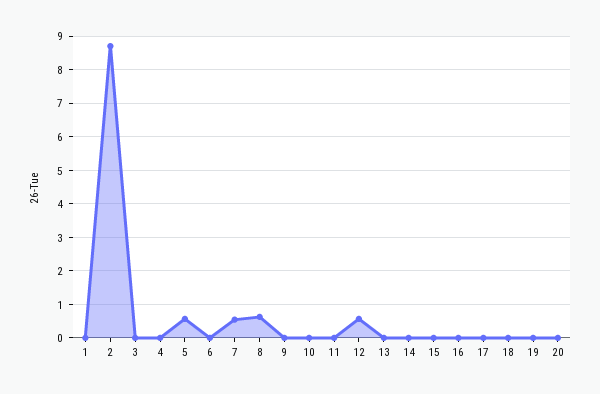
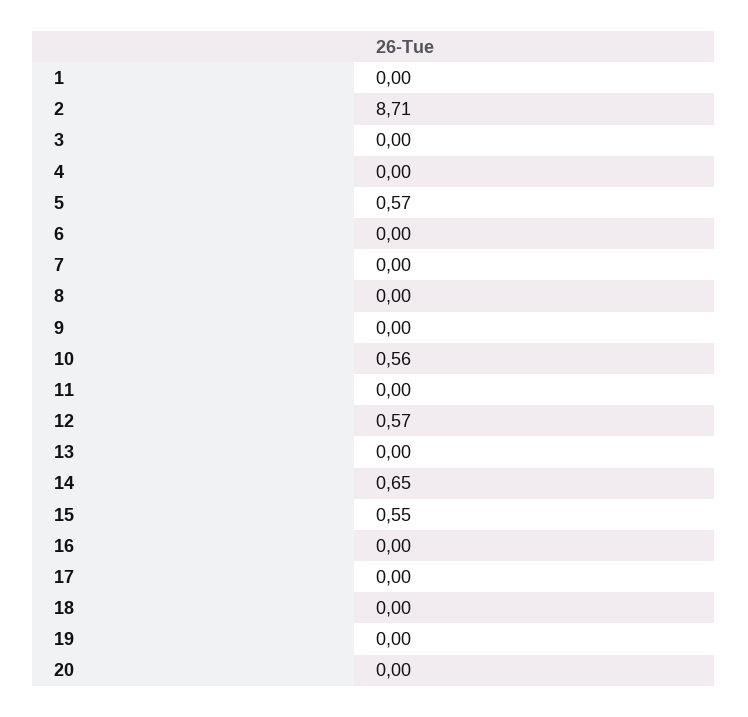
7: 0.6 -> 0
8: 0.6 -> 0
10: 0 -> 0.56
14: 0 -> 0.65
15: 0 -> 0.55

